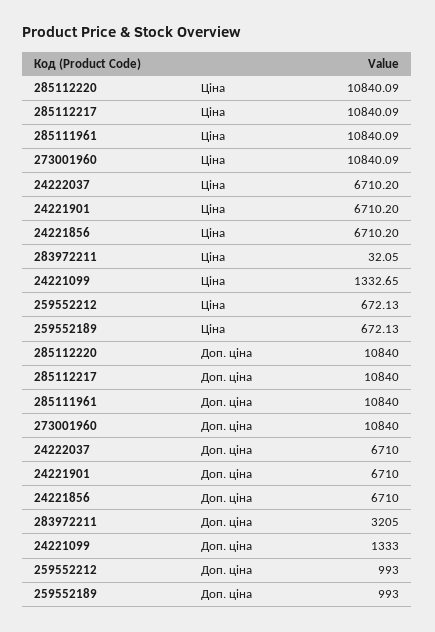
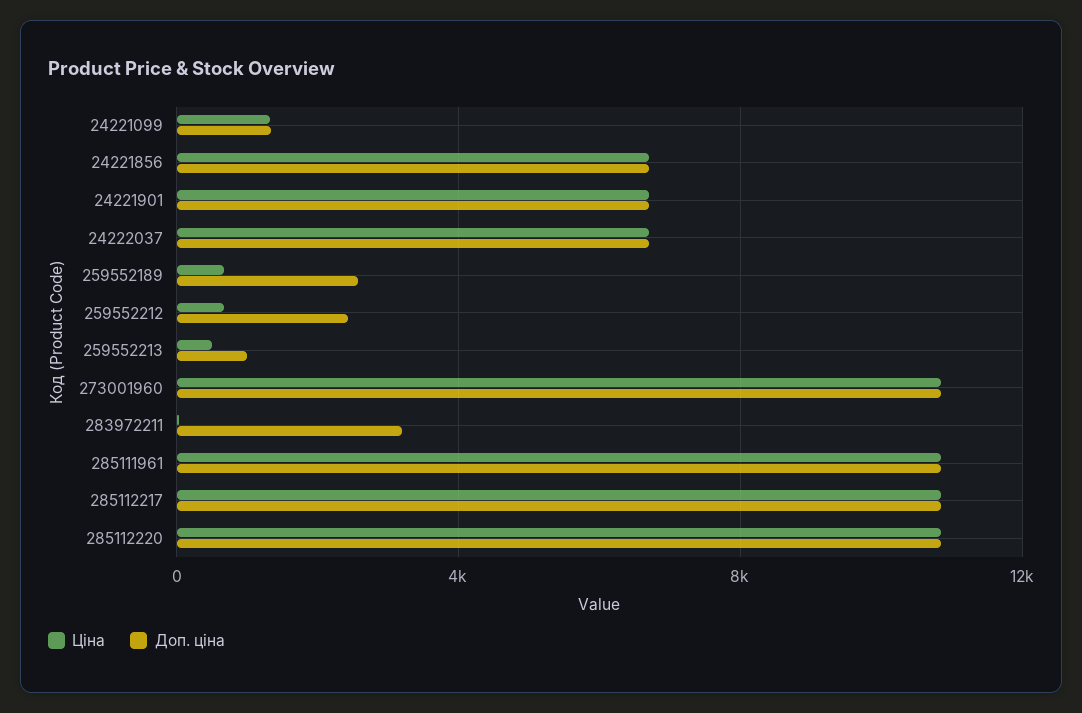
Доп. ціна, 259552212: 993 -> 2500
Доп. ціна, 259552189: 993 -> 2500
Ціна, 259552213: none -> 500
Доп. ціна, 259552213: none -> 1000

